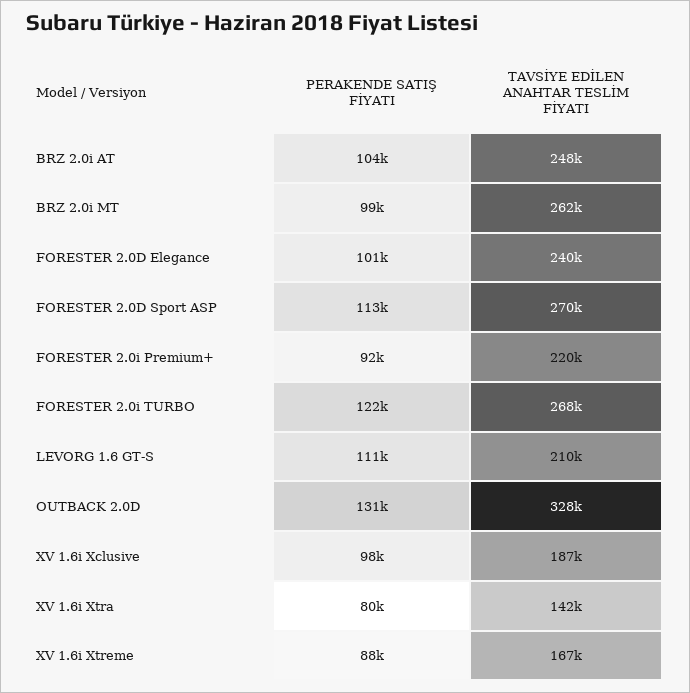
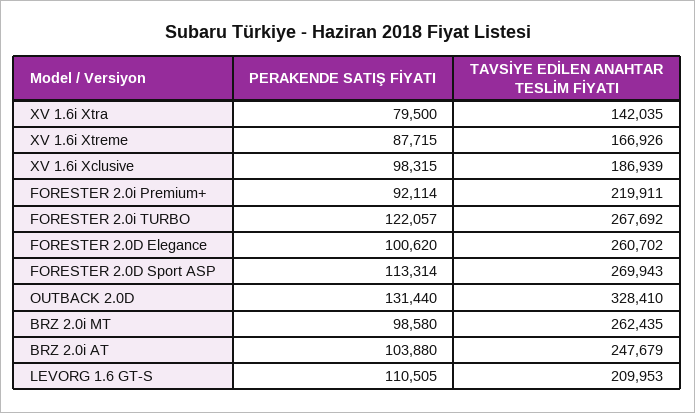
TAVSİYE EDİLEN ANAHTAR TESLİM FİYATI, FORESTER 2.0D Elegance: 240000 -> 260702

